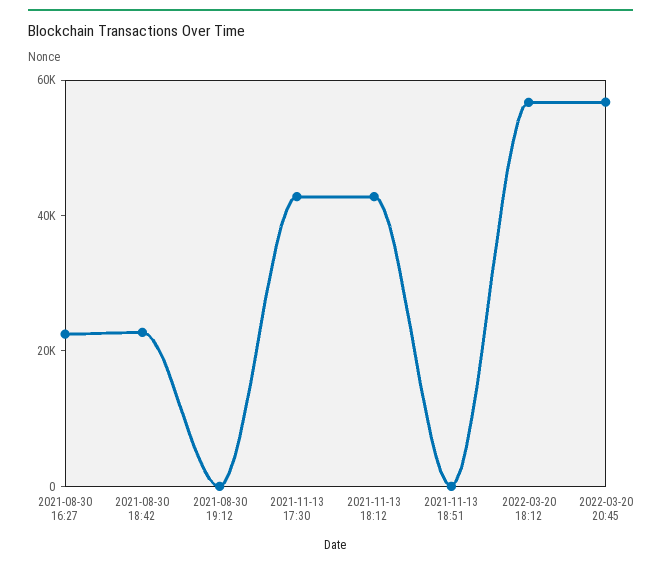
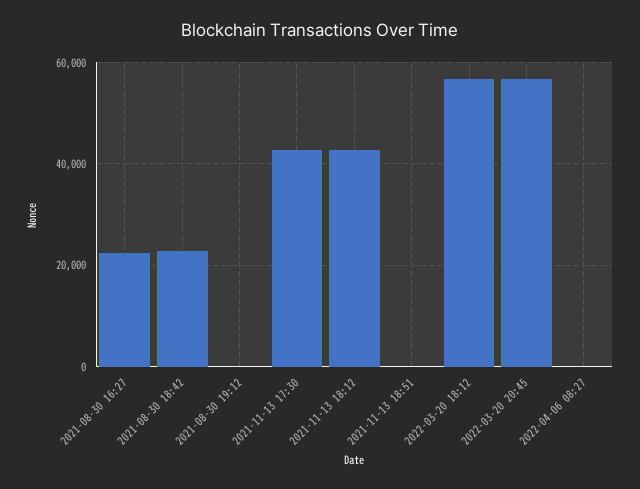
2022-04-06 08:27: none -> 0

